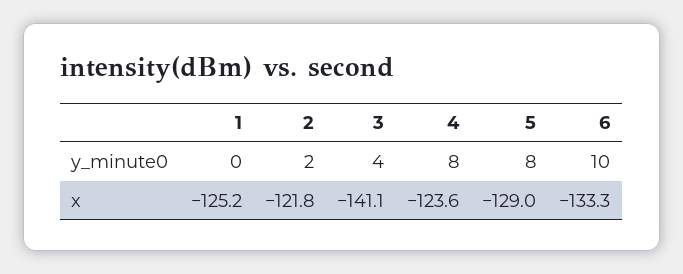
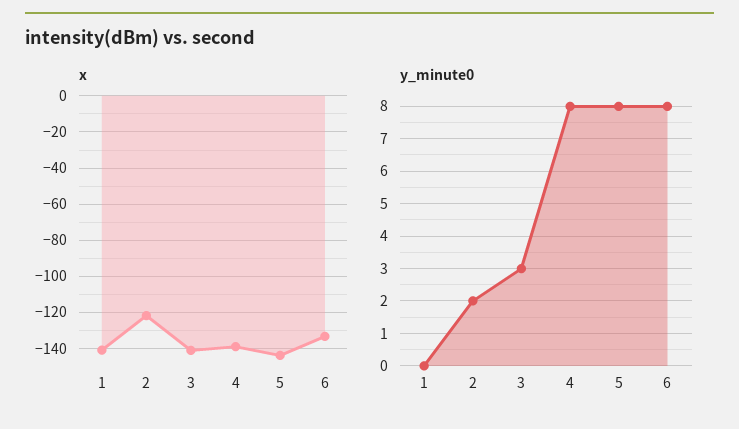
y_minute0, 3: 4 -> 3
y_minute0, 6: 10 -> 8
x, 1: -125.2 -> -140
x, 4: -123.6 -> -140
x, 5: -129 -> -145

